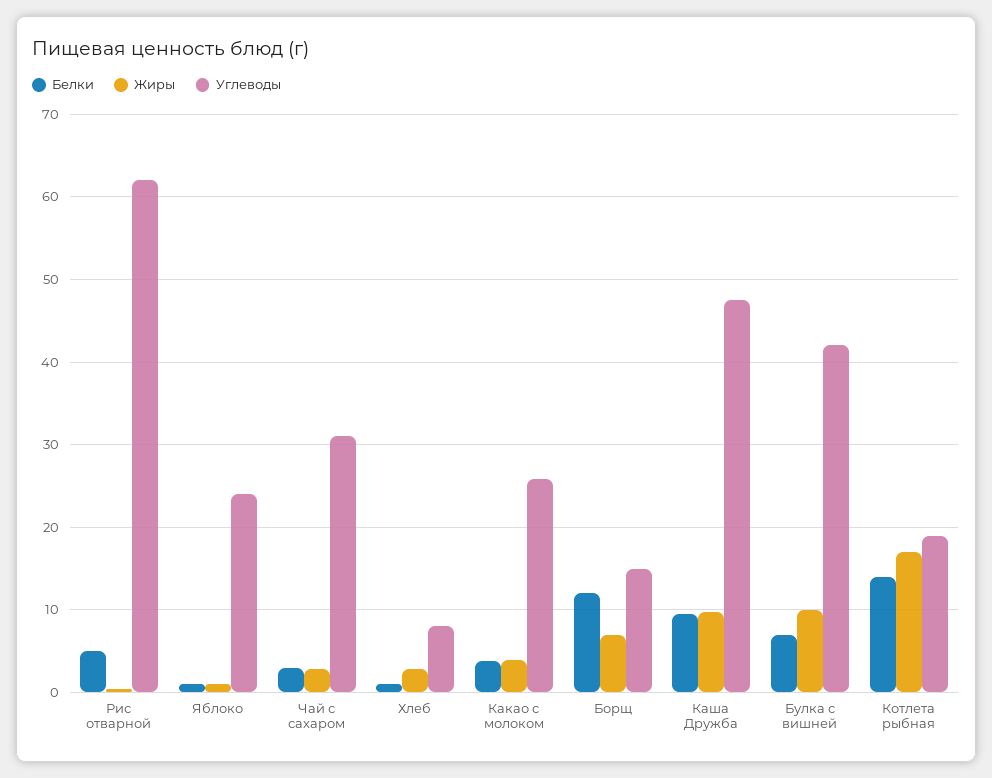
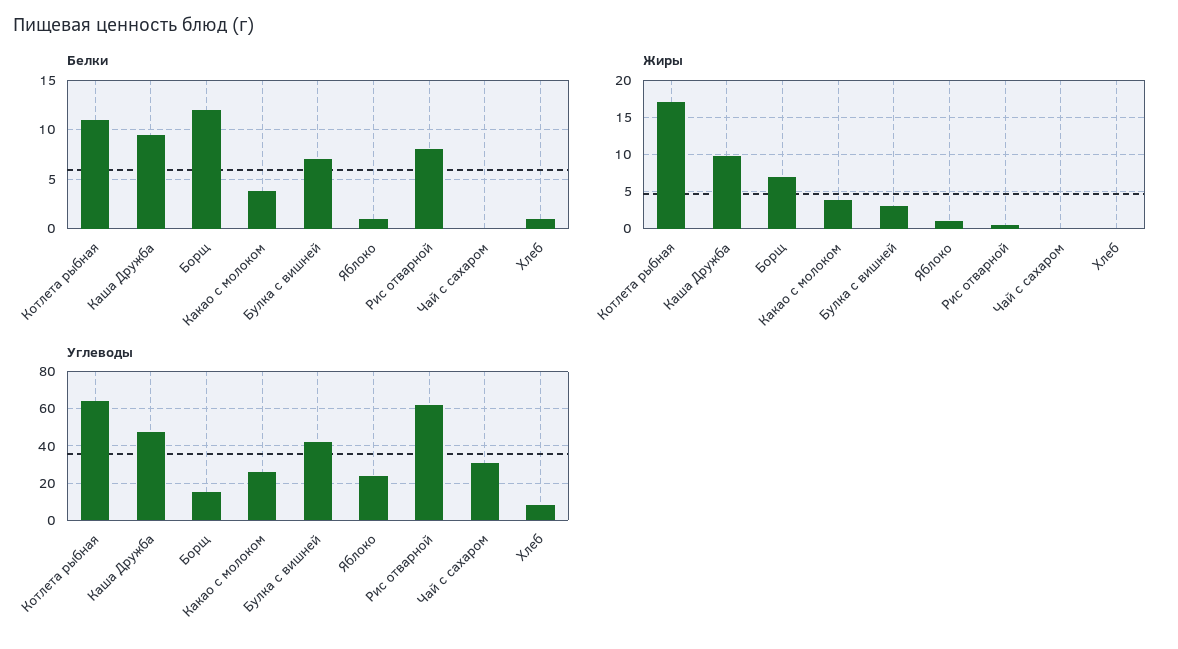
Белки, Рис отварной: 5 -> 8
Белки, Чай с сахаром: 3 -> 0
Жиры, Чай с сахаром: 3 -> 0
Жиры, Хлеб: 3 -> 0
Жиры, Булка с вишней: 10 -> 3
Белки, Котлета рыбная: 14 -> 11
Углеводы, Котлета рыбная: 19 -> 65

